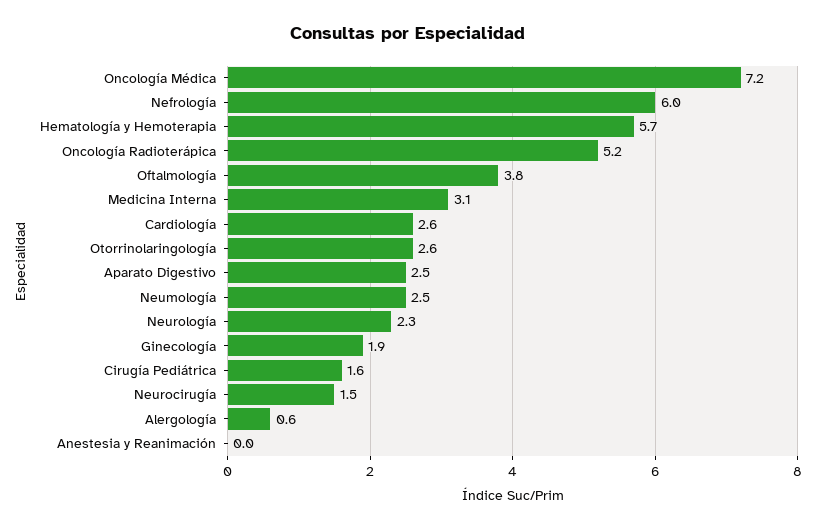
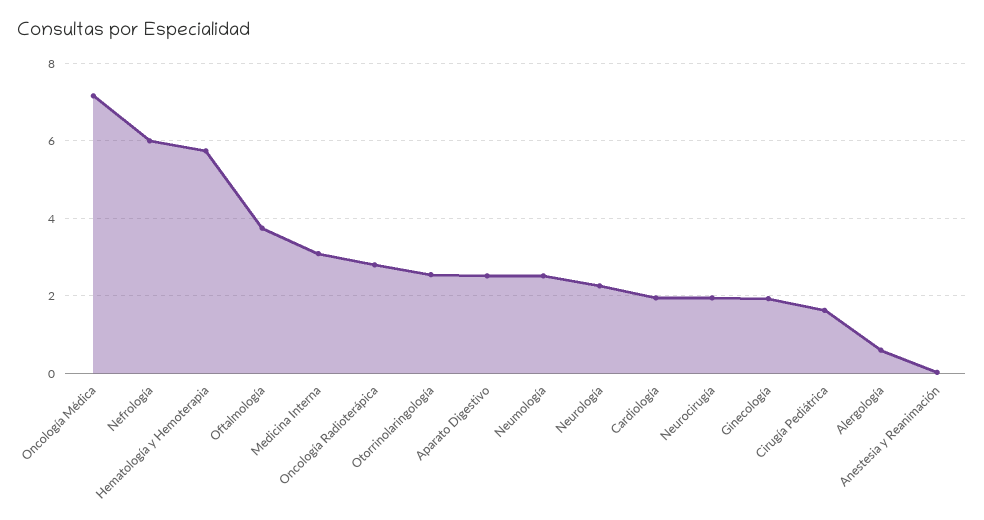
Oncología Radioterápica: 5.2 -> 2.8
Cardiología: 2.6 -> 2
Neurocirugía: 1.5 -> 2

